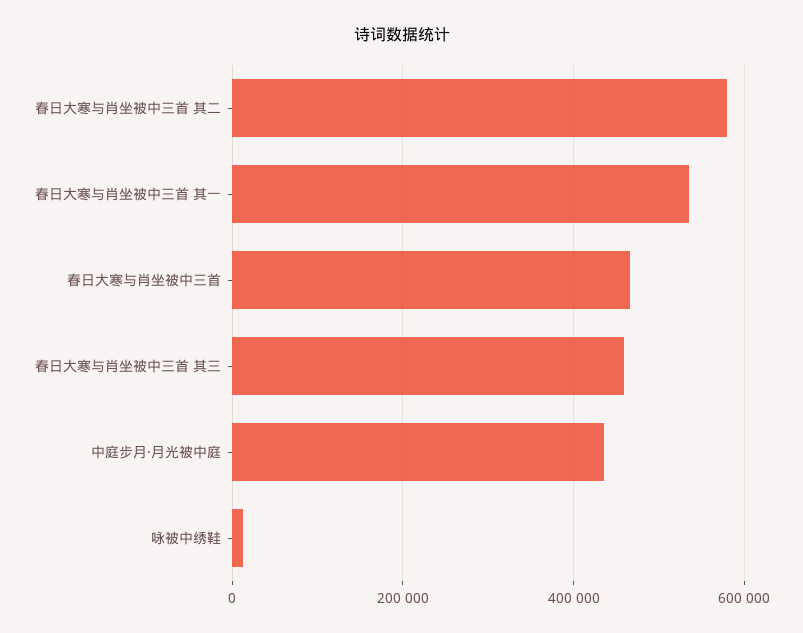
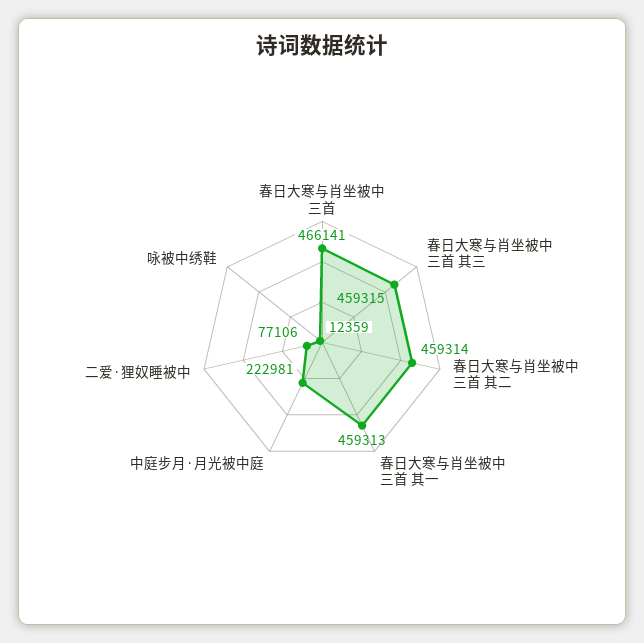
春日大寒与肖坐被中三首 其二: 580000 -> 459314
春日大寒与肖坐被中三首 其一: 540000 -> 459313
中庭步月·月光被中庭: 440000 -> 222981
二爱·狸奴睡被中: none -> 77106

